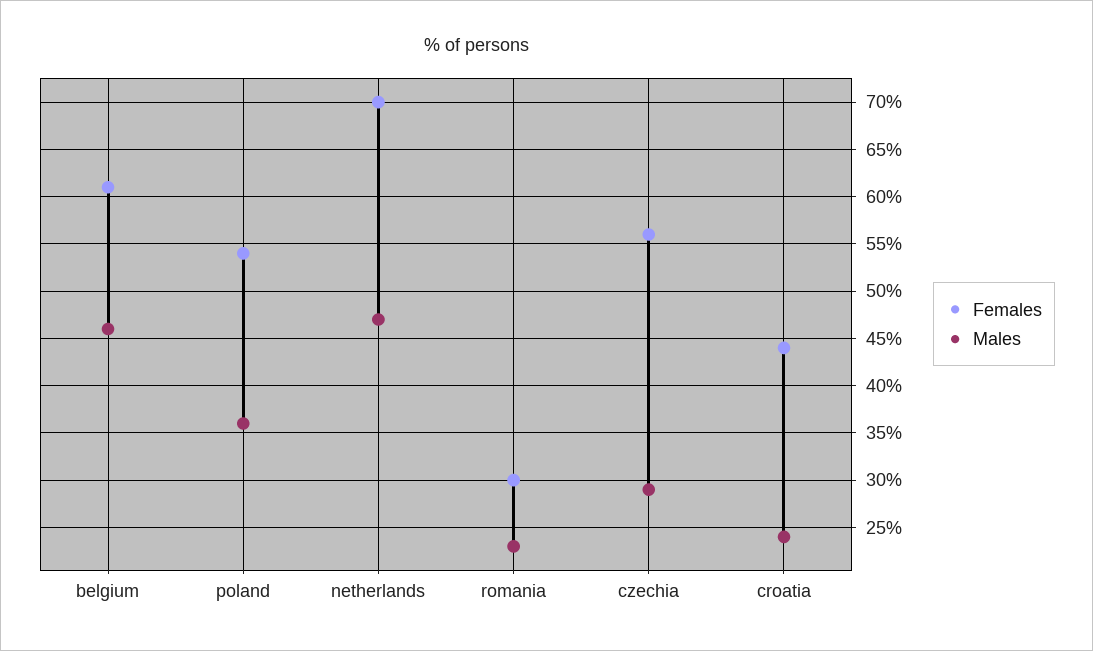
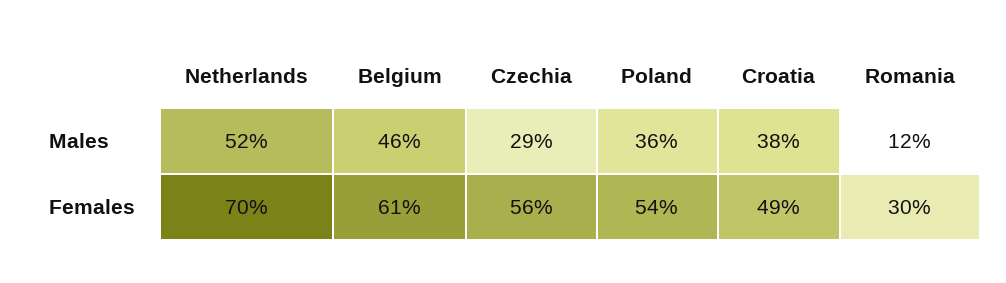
Males, netherlands: 47 -> 52
Males, romania: 23 -> 12
Females, croatia: 44 -> 49
Males, croatia: 24 -> 38

